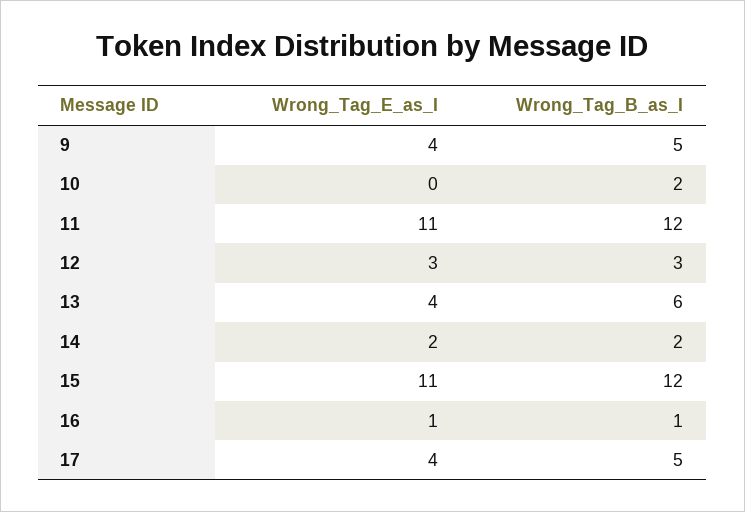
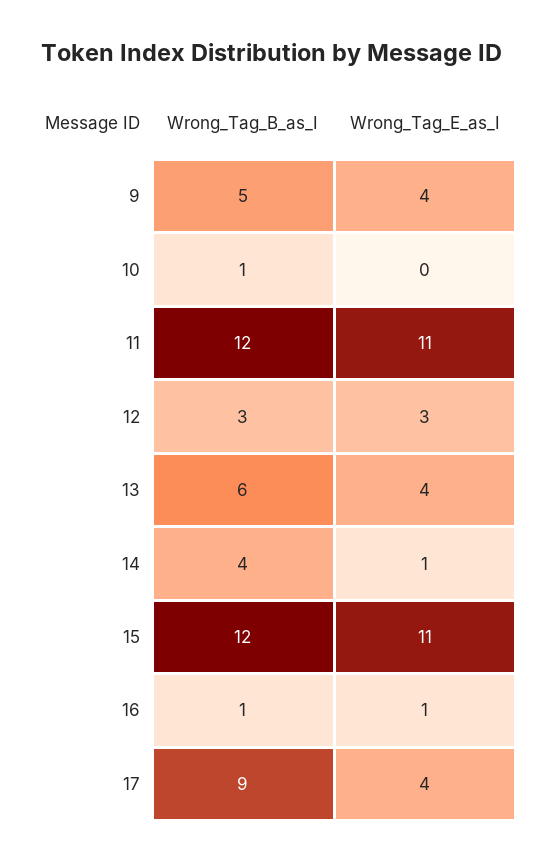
Wrong_Tag_B_as_I, 10: 2 -> 1
Wrong_Tag_E_as_I, 14: 2 -> 1
Wrong_Tag_B_as_I, 14: 2 -> 4
Wrong_Tag_B_as_I, 17: 5 -> 9

